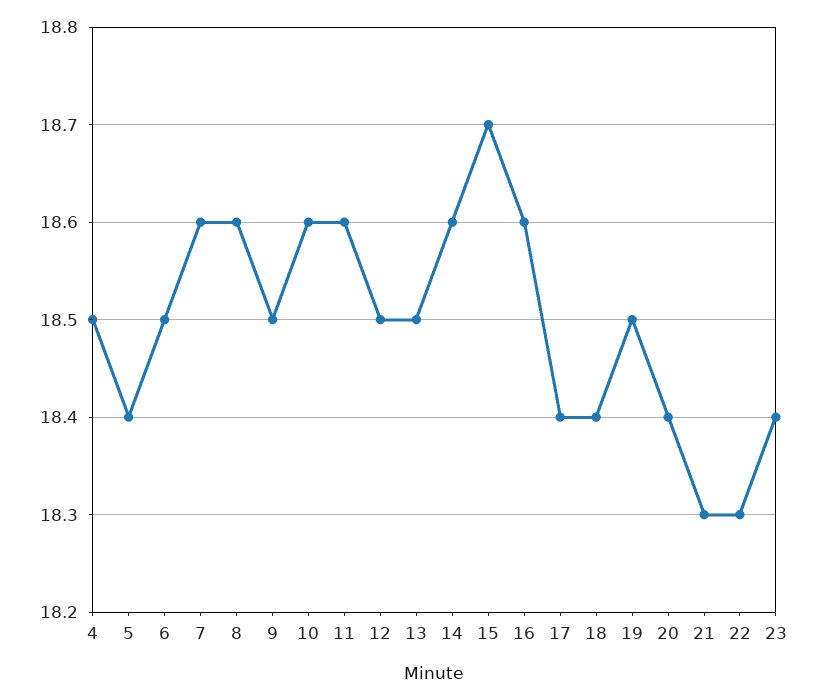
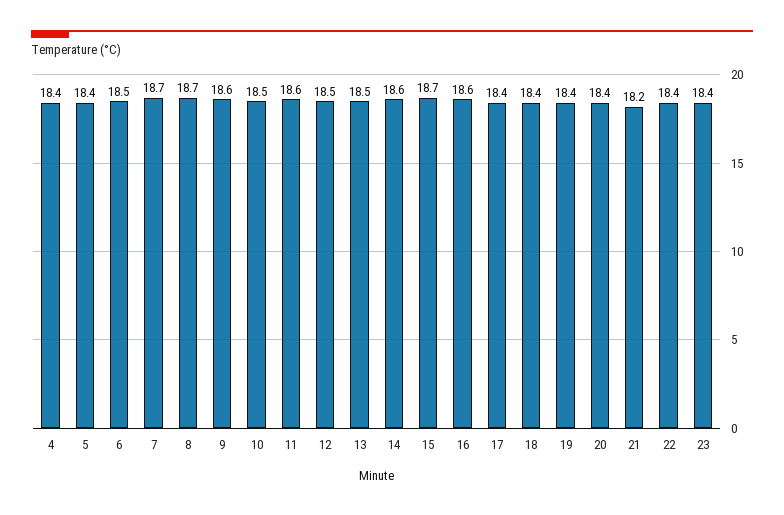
4: 18.5 -> 18.4
7: 18.6 -> 18.7
8: 18.6 -> 18.7
9: 18.5 -> 18.6
10: 18.6 -> 18.5
19: 18.5 -> 18.4
21: 18.3 -> 18.2
22: 18.3 -> 18.4

